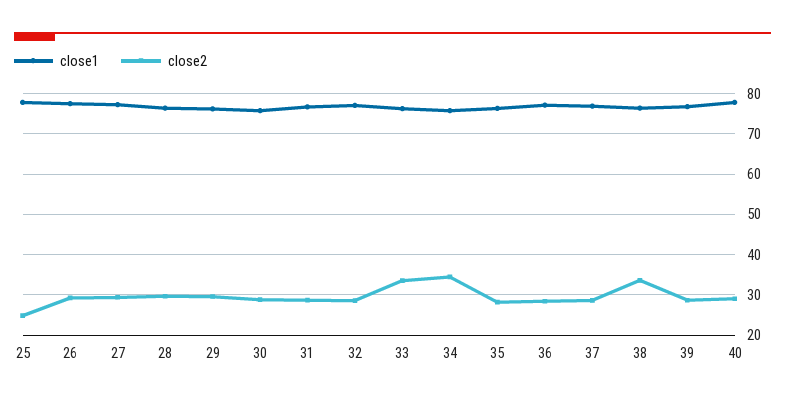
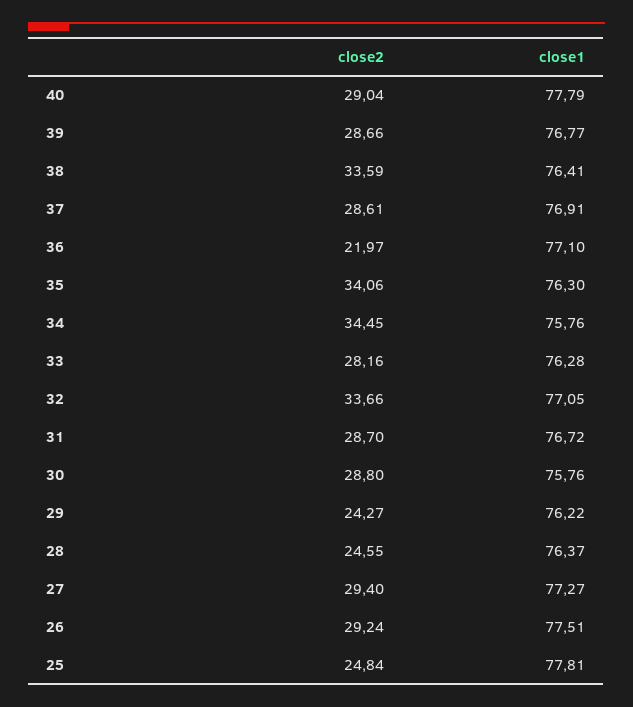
close2, 28: 30 -> 24.55
close2, 29: 30 -> 24.27
close2, 32: 28 -> 33.66
close2, 33: 34 -> 28.16
close2, 35: 28 -> 34.06
close2, 36: 28 -> 21.97

